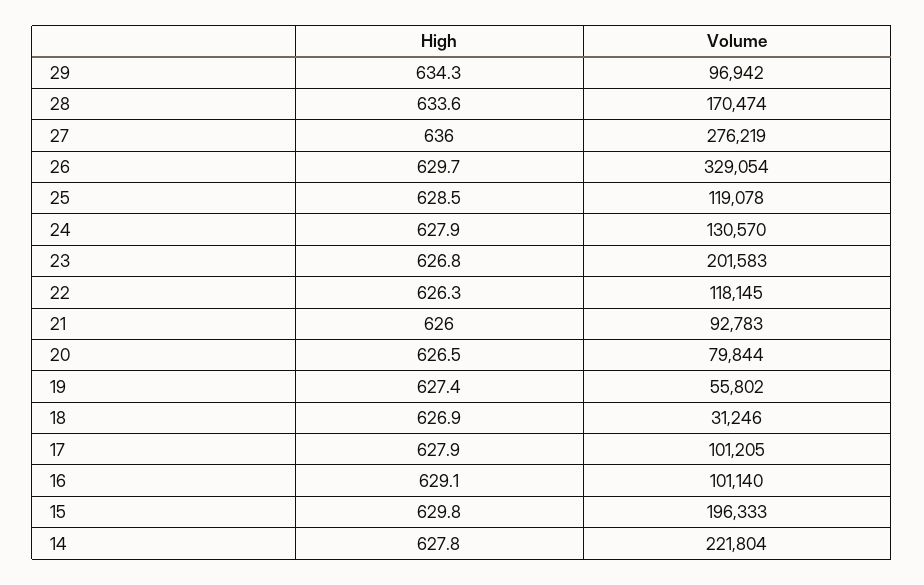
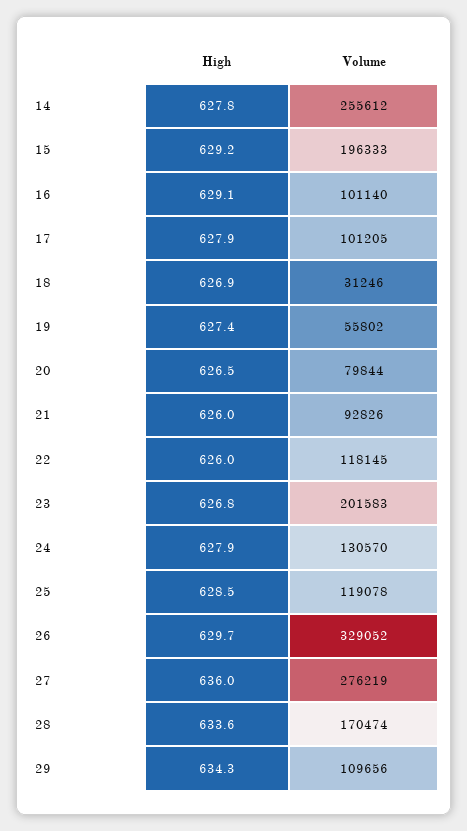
Volume, 29: 96942 -> 109656
Volume, 26: 329054 -> 329052
High, 22: 626.3 -> 626
Volume, 21: 92783 -> 92826
High, 15: 629.8 -> 629.2
Volume, 14: 221804 -> 255612

